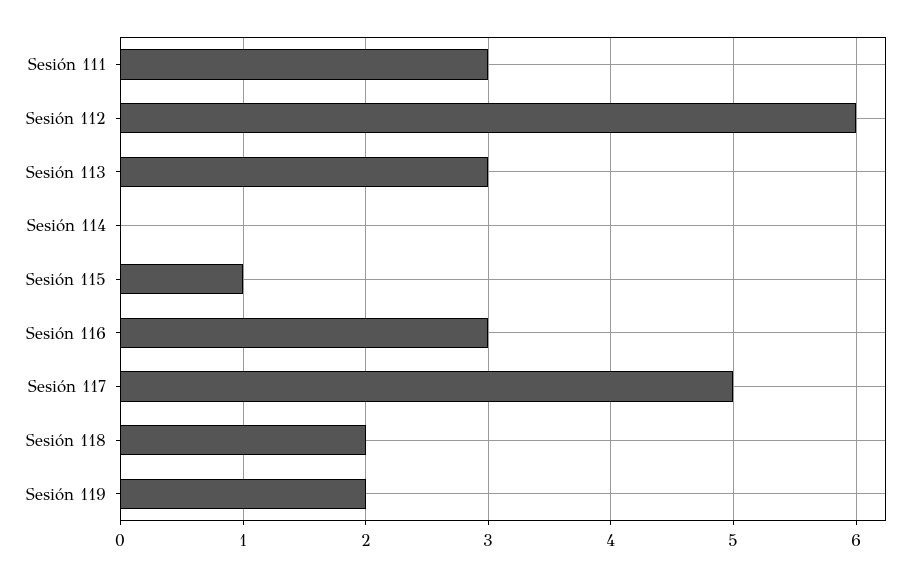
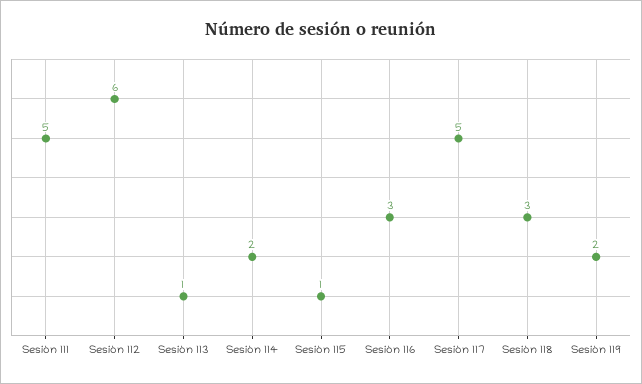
Sesión 111: 3 -> 5
Sesión 113: 3 -> 1
Sesión 114: 0 -> 2
Sesión 118: 2 -> 3

